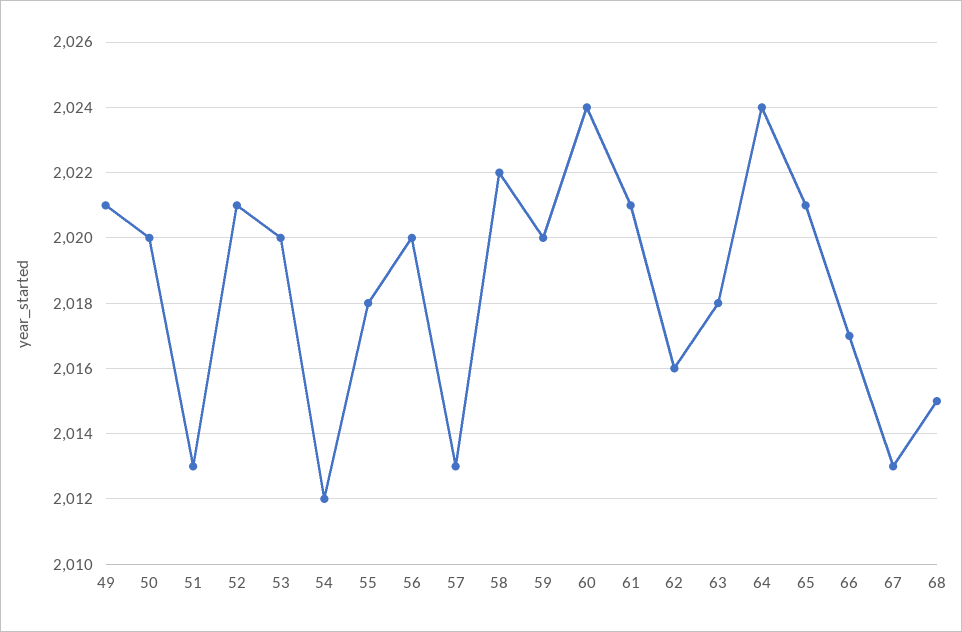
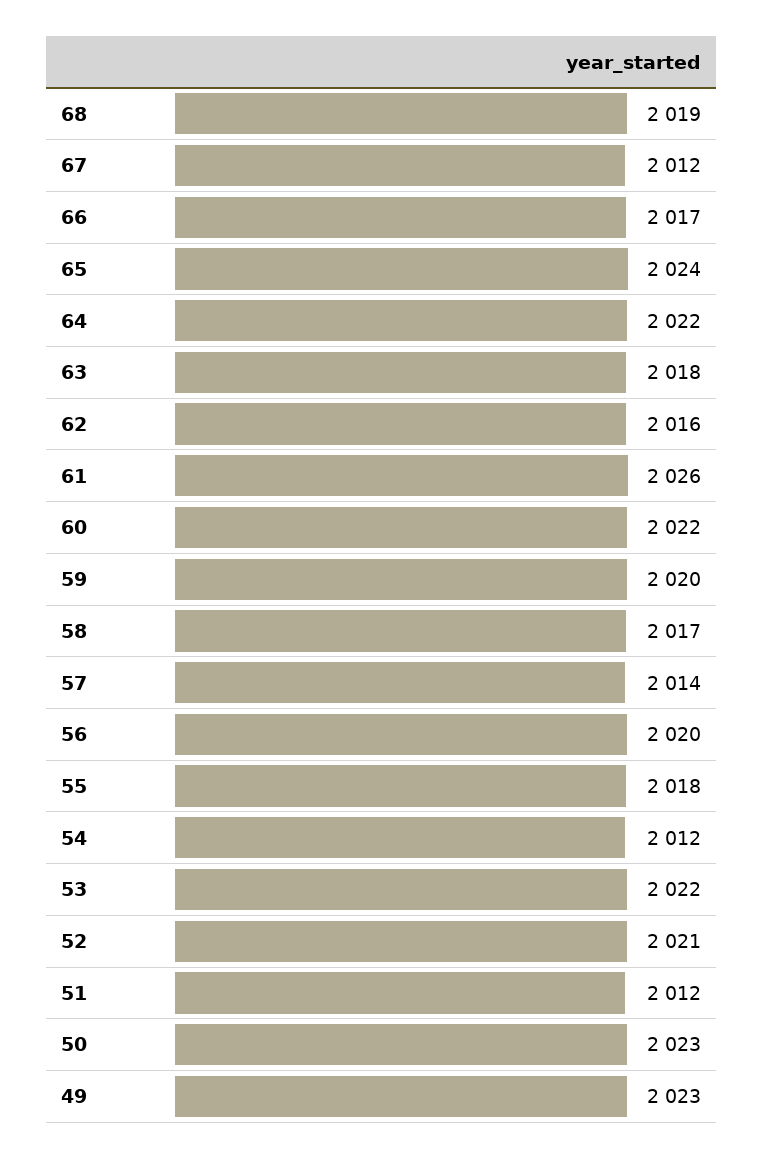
49: 2021 -> 2023
50: 2020 -> 2023
51: 2013 -> 2012
53: 2020 -> 2022
57: 2013 -> 2014
58: 2022 -> 2017
60: 2024 -> 2022
61: 2021 -> 2026
64: 2024 -> 2022
65: 2021 -> 2024
67: 2013 -> 2012
68: 2015 -> 2019

